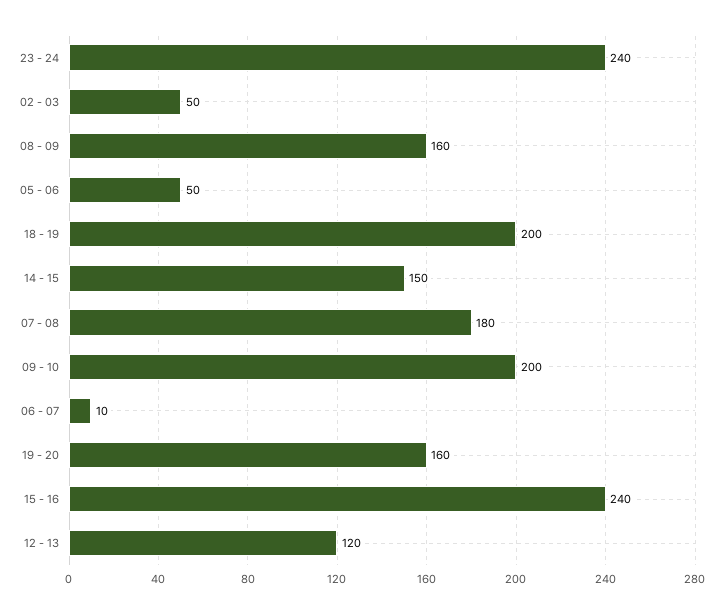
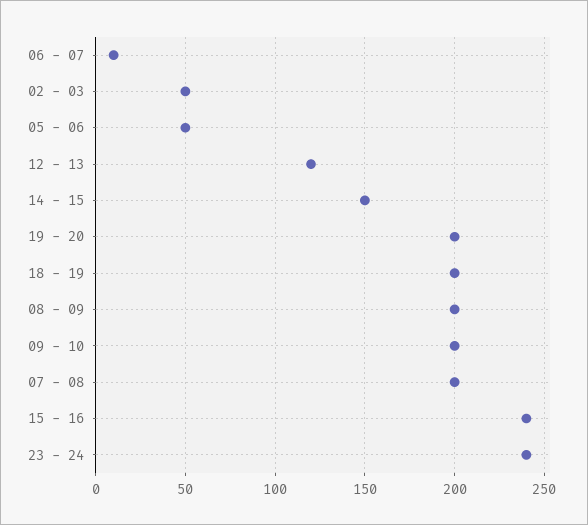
08 - 09: 160 -> 200
07 - 08: 180 -> 200
19 - 20: 160 -> 200

